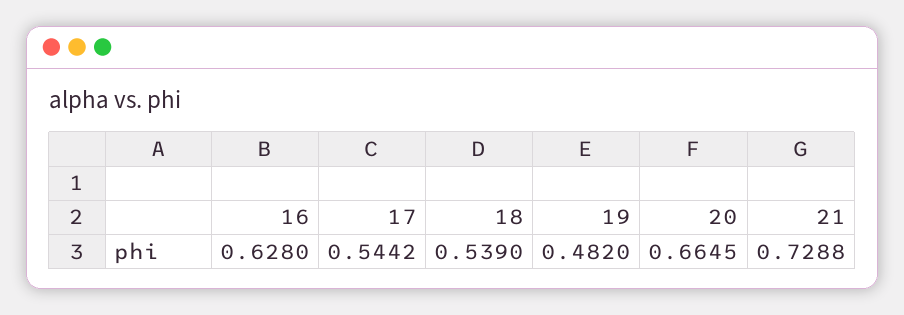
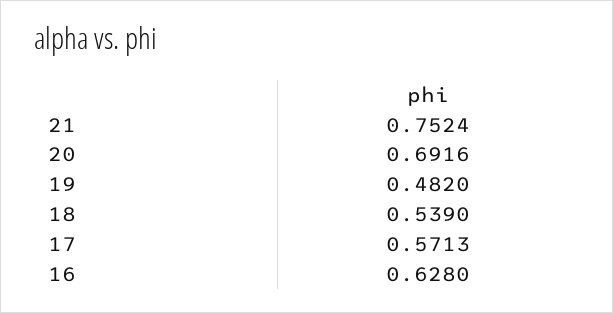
17: 0.5442 -> 0.5713
20: 0.6645 -> 0.6916
21: 0.7288 -> 0.7524

